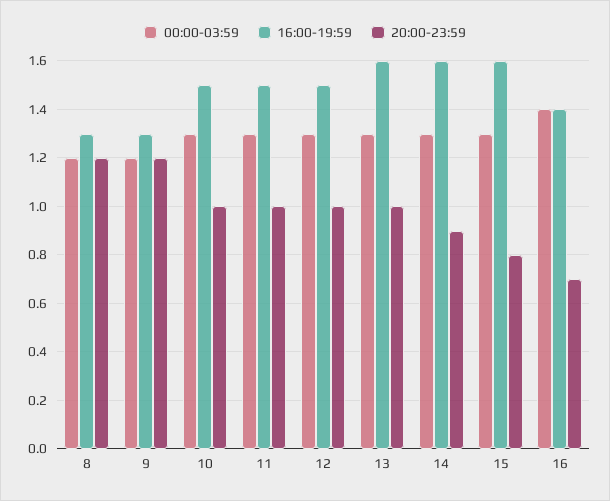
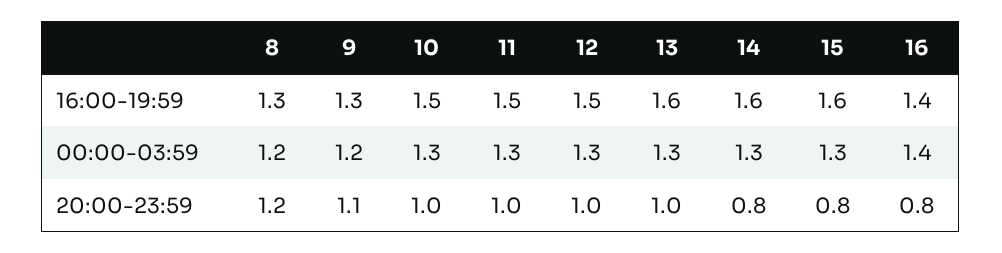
20:00-23:59, 9: 1.2 -> 1.1
20:00-23:59, 14: 0.9 -> 0.8
20:00-23:59, 16: 0.7 -> 0.8

